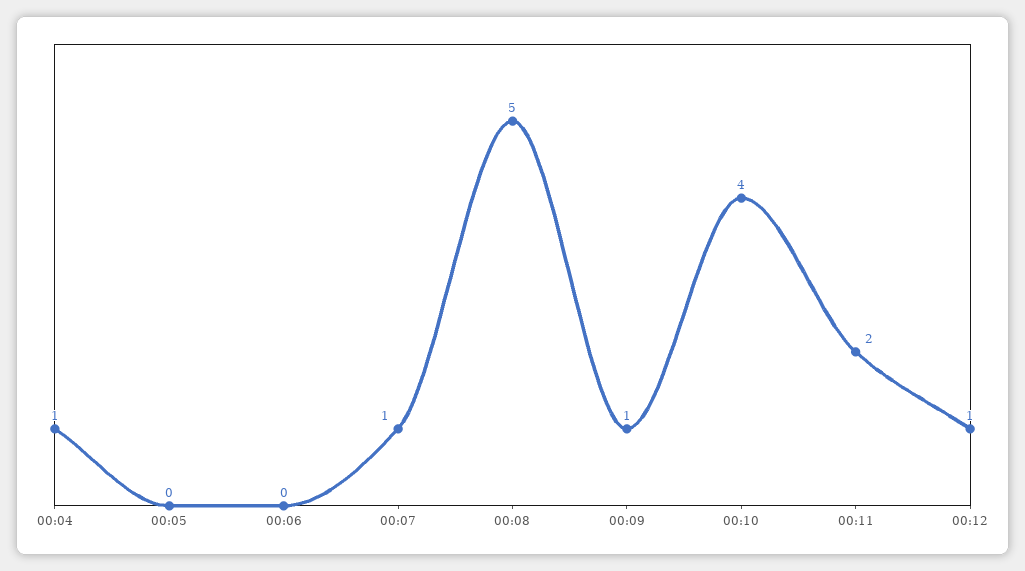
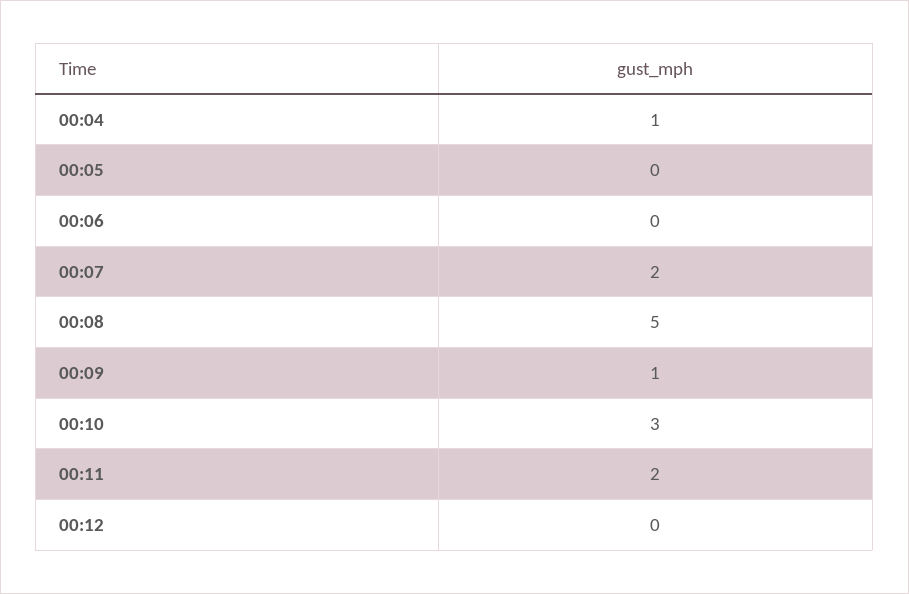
00:07: 1 -> 2
00:10: 4 -> 3
00:12: 1 -> 0

